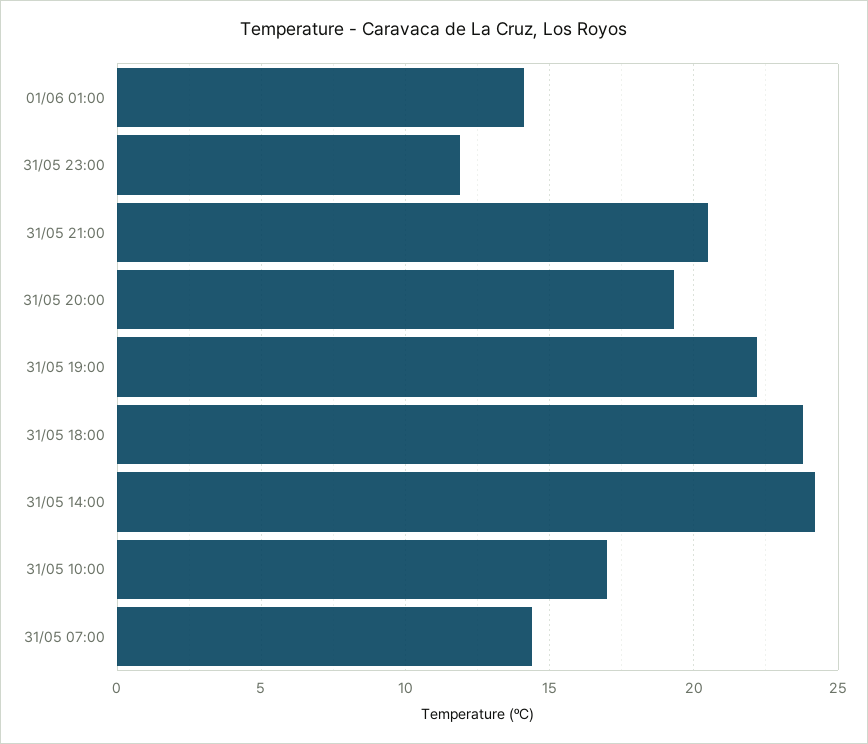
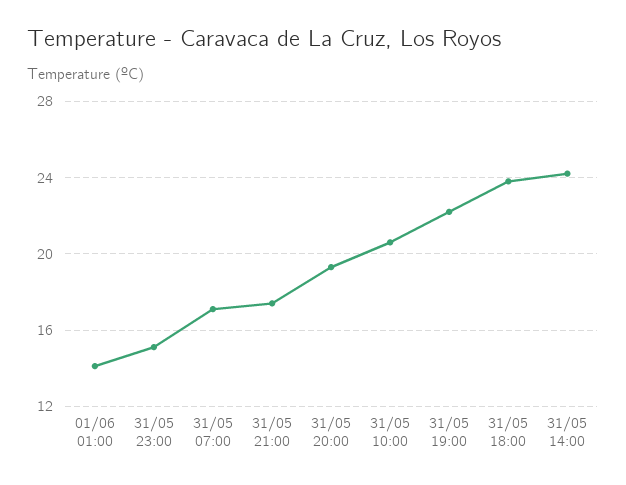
31/05 23:00: 12 -> 15
31/05 21:00: 20.5 -> 17.5
31/05 10:00: 17 -> 20.5
31/05 07:00: 14.5 -> 17

